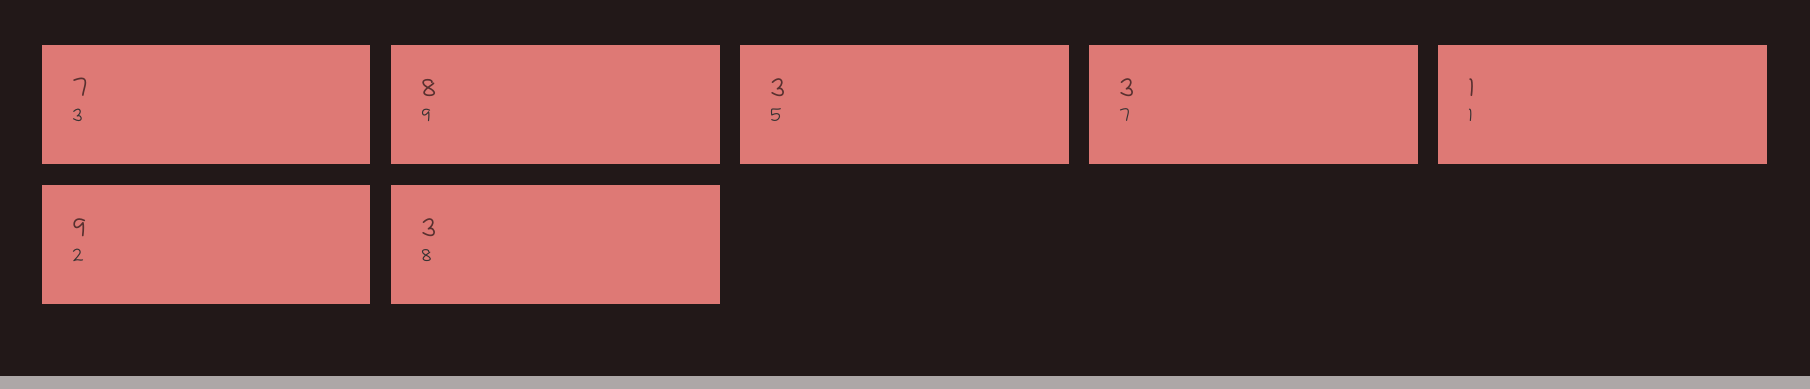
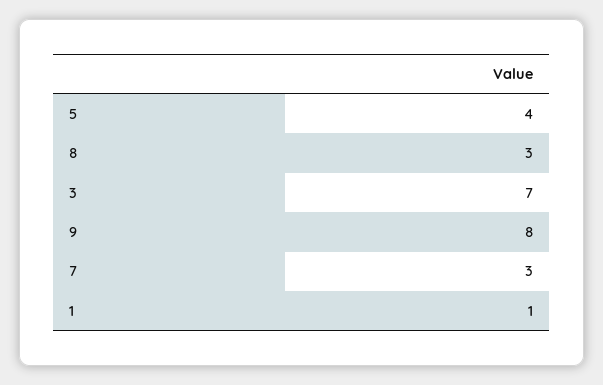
5: 3 -> 4
2: 9 -> none

